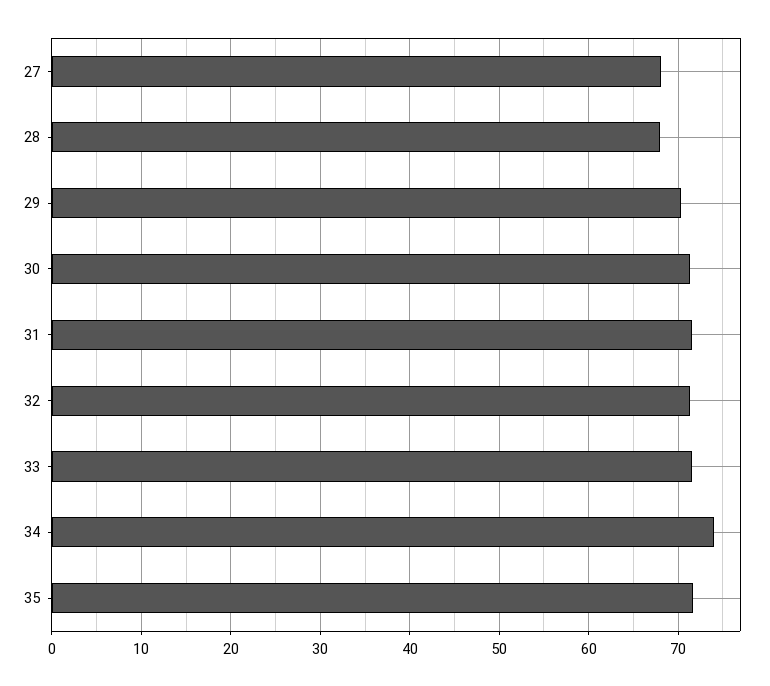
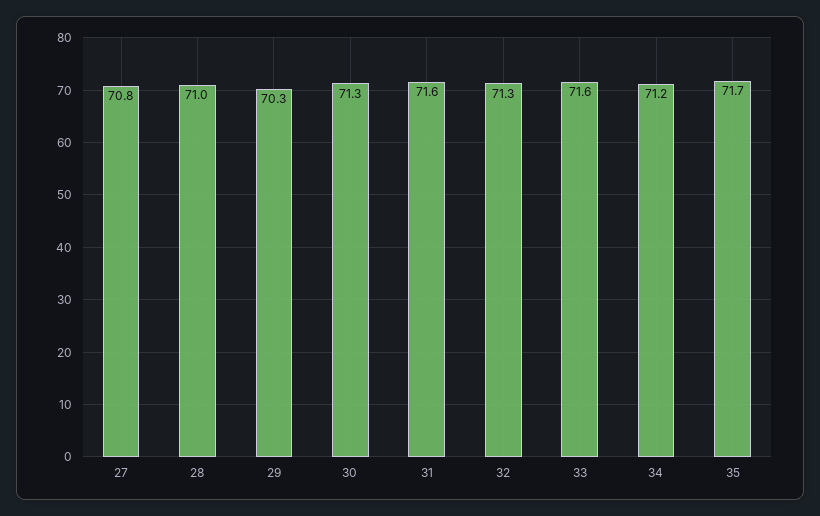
27: 68 -> 70.8
28: 68 -> 71
34: 74 -> 71.2

